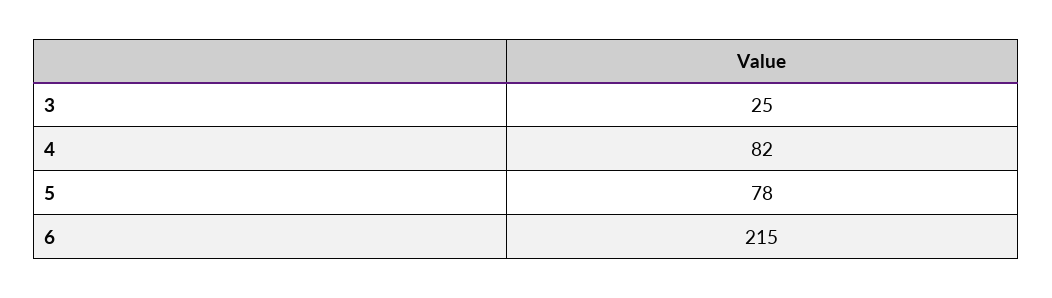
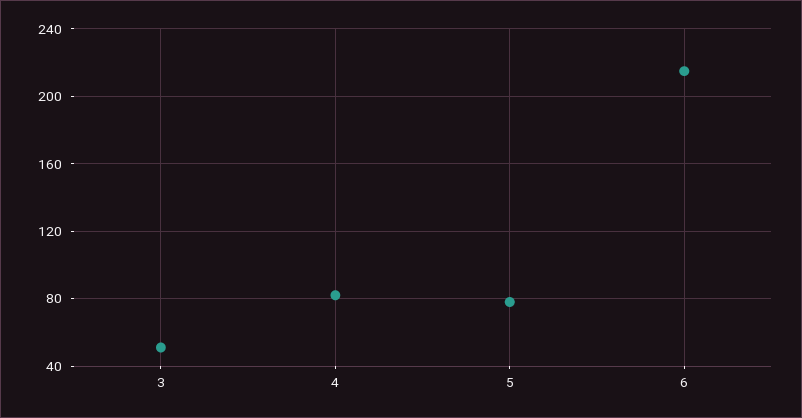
3: 25 -> 50

